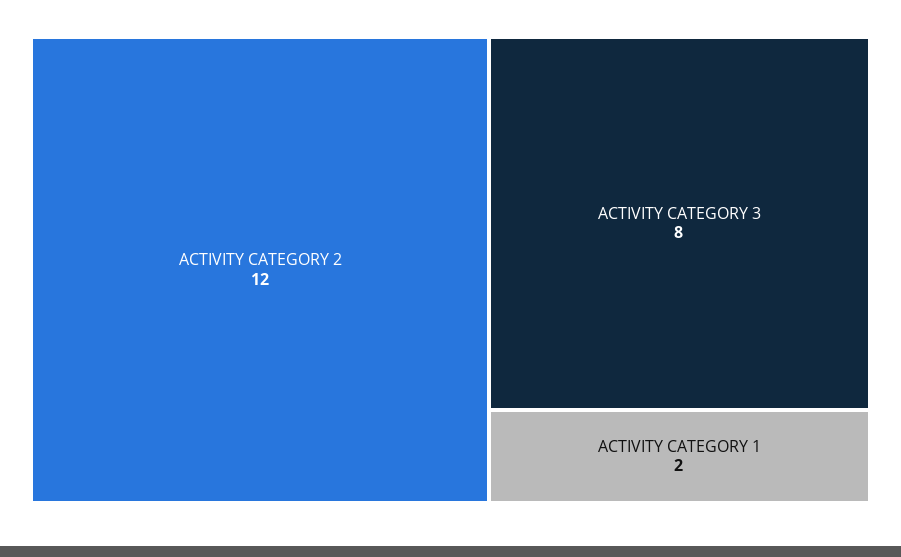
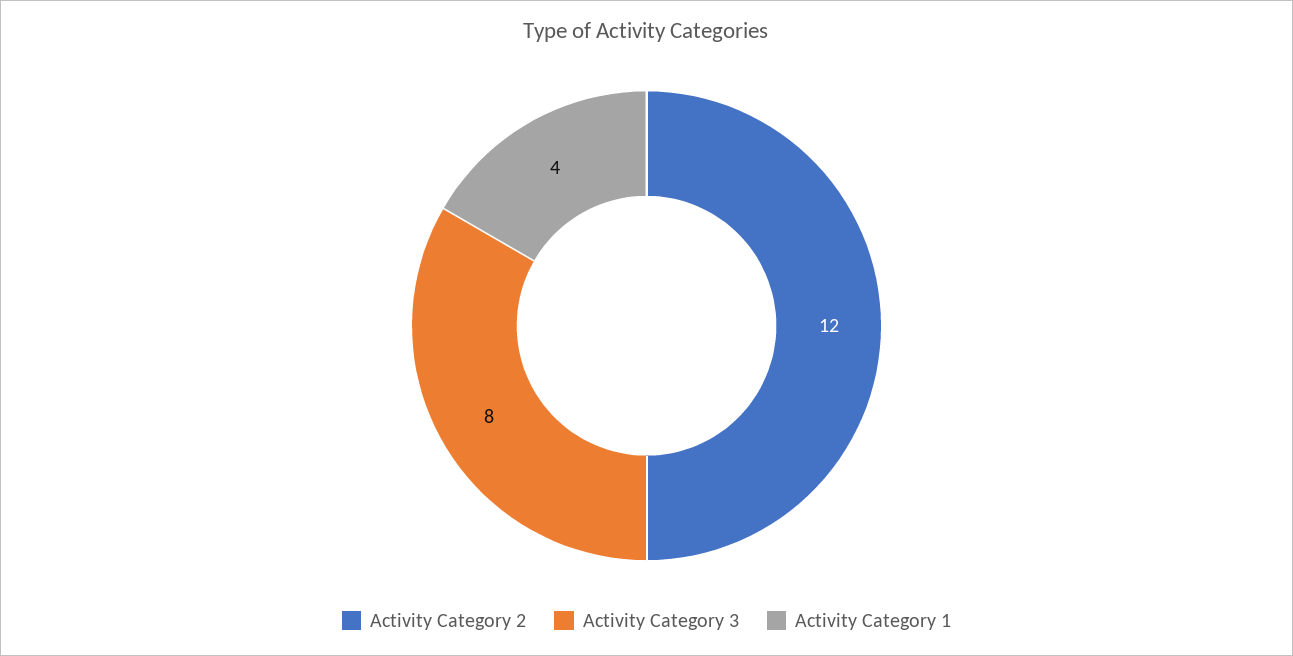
ACTIVITY CATEGORY 1: 2 -> 4

